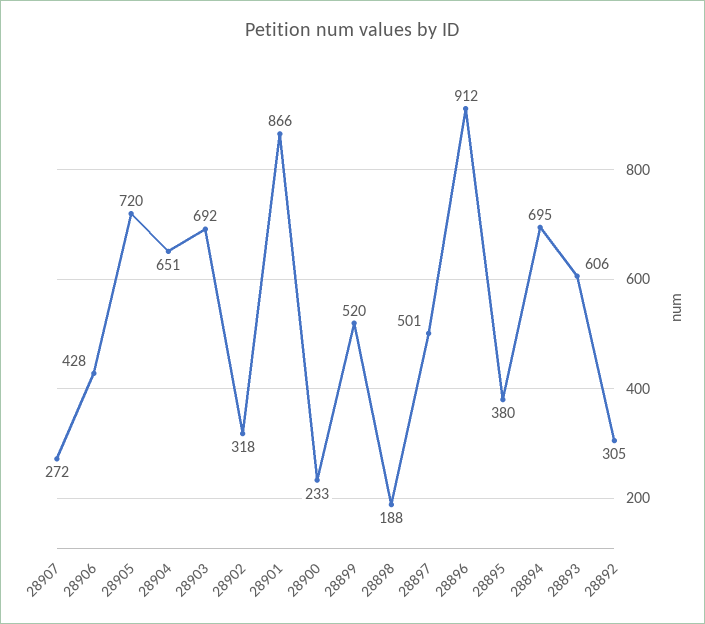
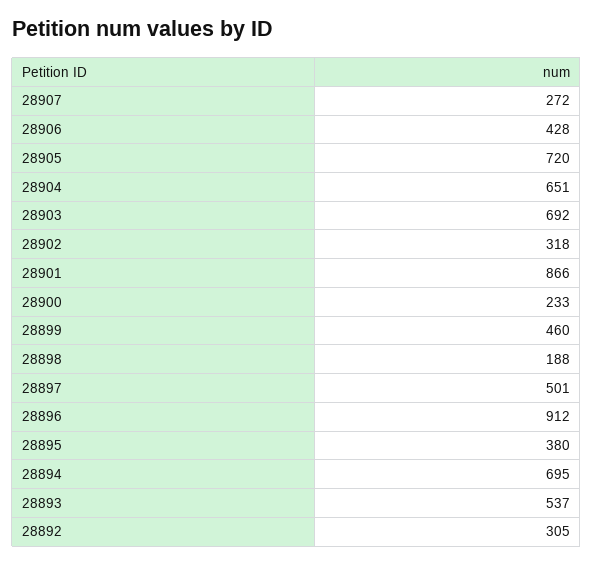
28899: 520 -> 460
28893: 606 -> 537

